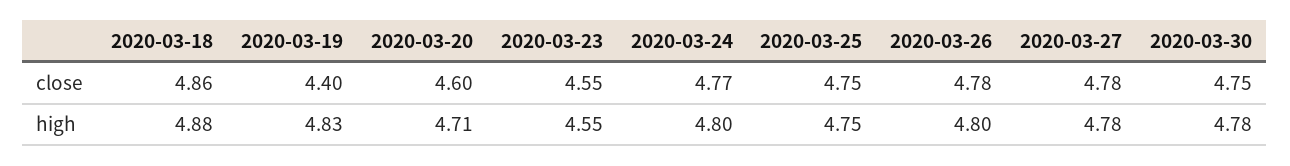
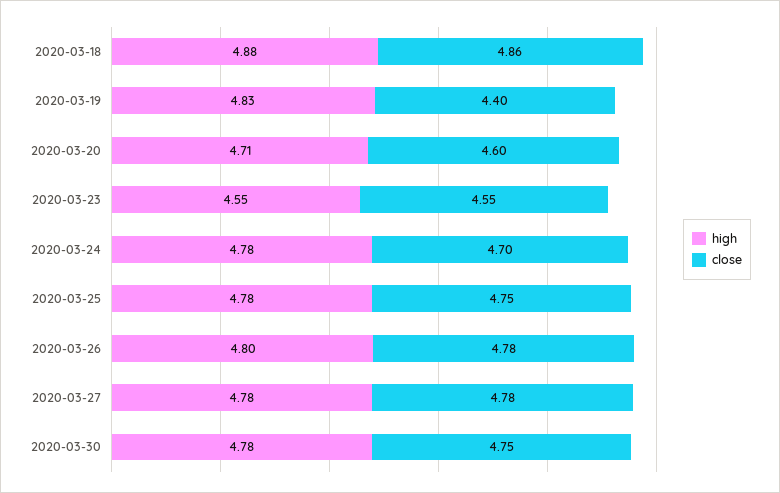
close, 2020-03-24: 4.77 -> 4.7
high, 2020-03-24: 4.8 -> 4.78
high, 2020-03-25: 4.75 -> 4.78

